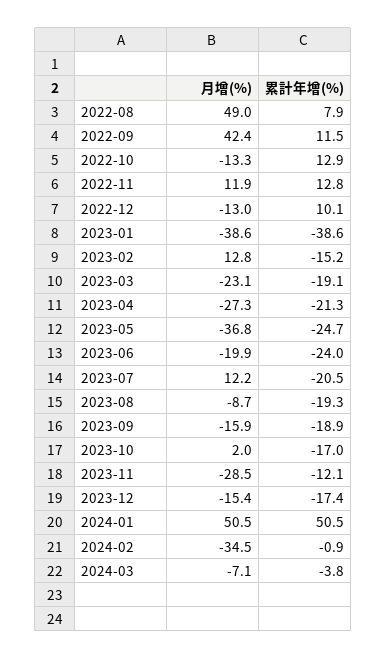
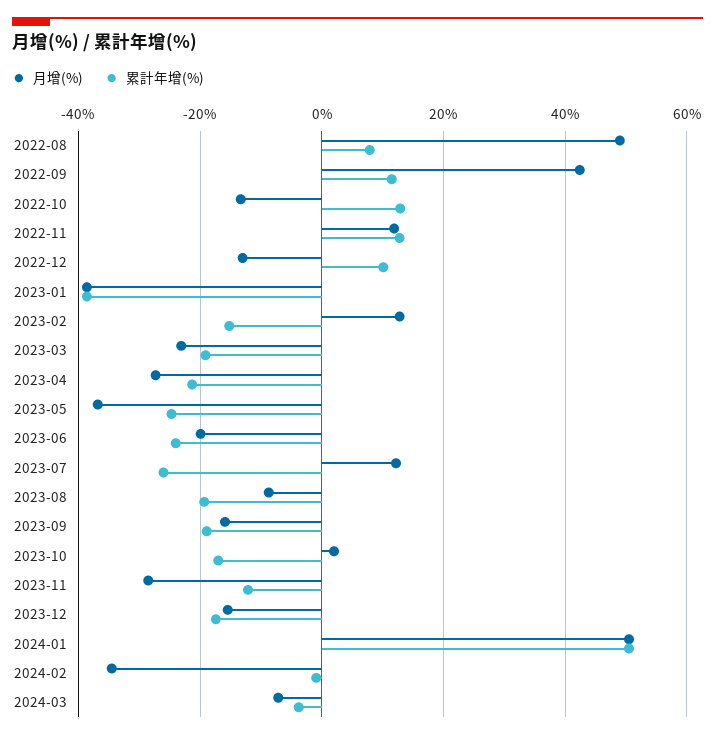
累計年增(%), 2023-07: -20.5 -> -26

